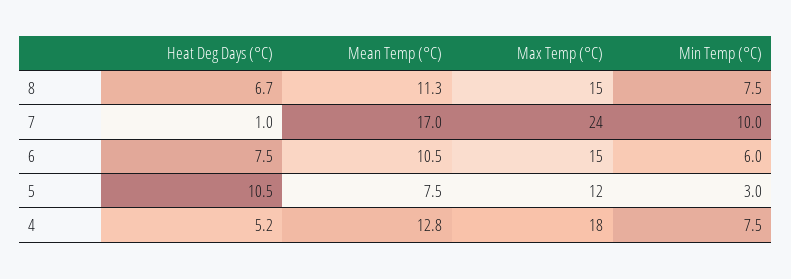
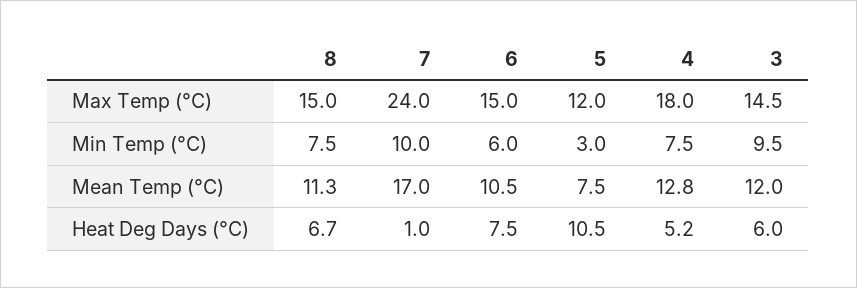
Max Temp (°C), 3: none -> 14.5
Min Temp (°C), 3: none -> 9.5
Mean Temp (°C), 3: none -> 12
Heat Deg Days (°C), 3: none -> 6

